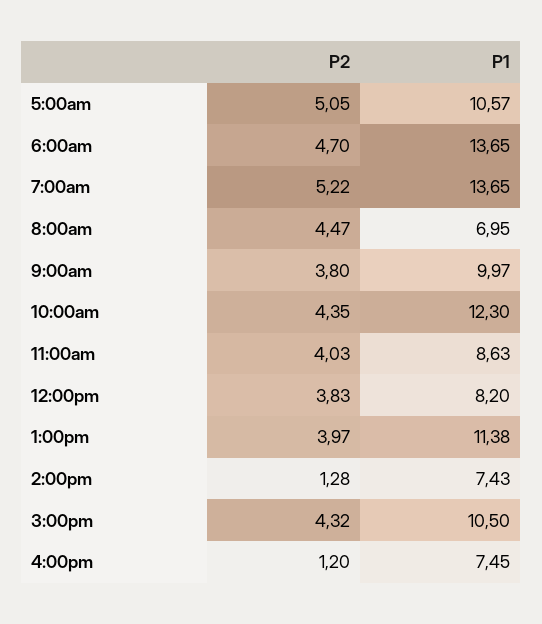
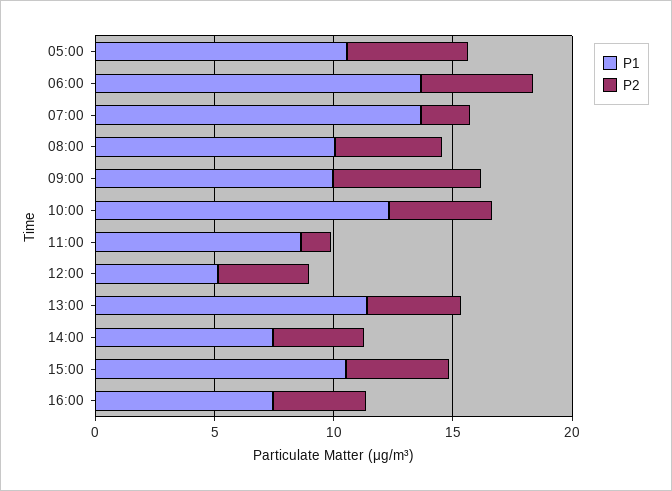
P2, 7:00am: 5.22 -> 2
P1, 8:00am: 6.95 -> 10
P2, 9:00am: 3.8 -> 6
P2, 11:00am: 4.03 -> 1
P1, 12:00pm: 8.2 -> 5
P2, 2:00pm: 1.28 -> 4
P2, 4:00pm: 1.2 -> 4

